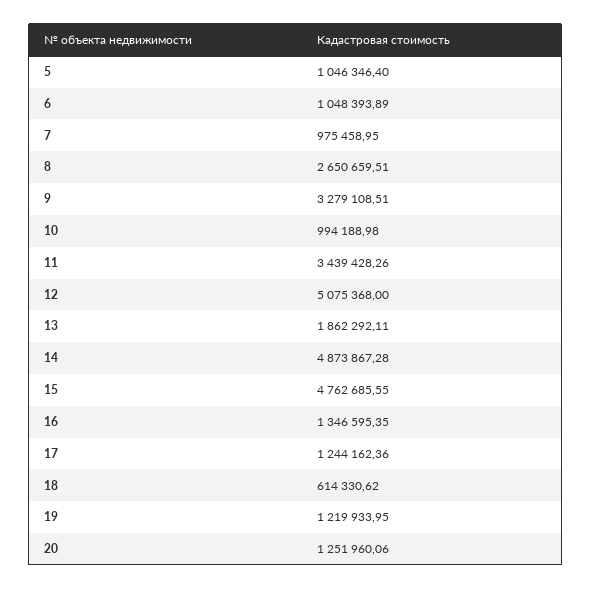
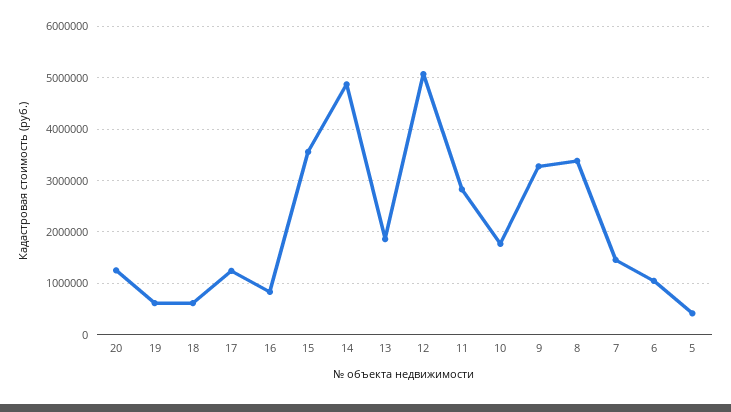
5: 1046346.4 -> 400000
7: 975458.95 -> 1400000
8: 2650659.51 -> 3400000
10: 994188.98 -> 1800000
11: 3439428.26 -> 2800000
15: 4762685.55 -> 3600000
16: 1346595.35 -> 800000
19: 1219933.95 -> 600000

